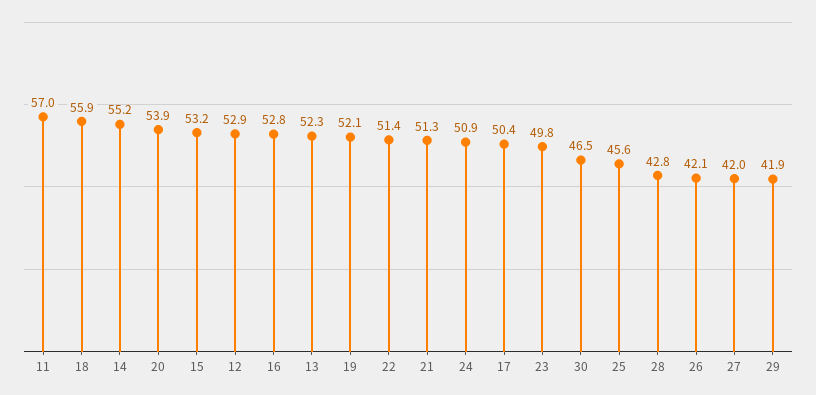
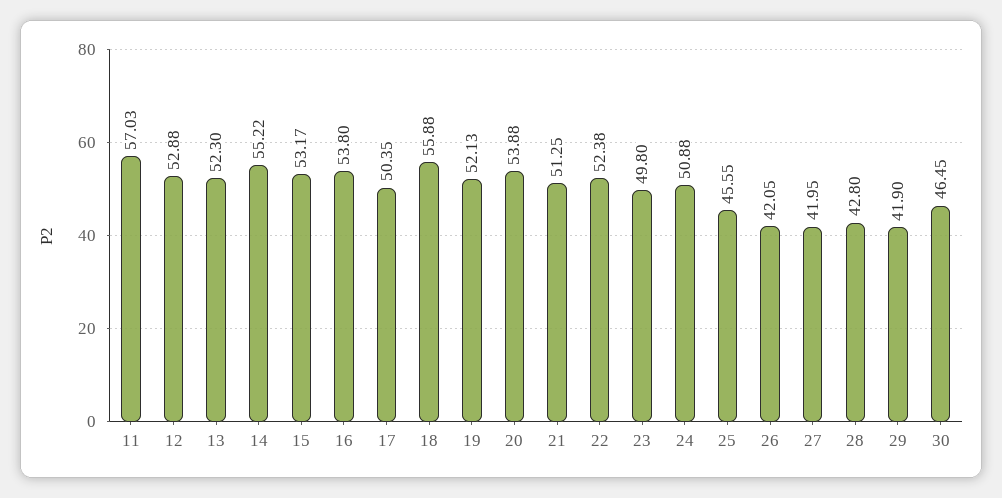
16: 52.8 -> 53.8
22: 51.4 -> 52.38

